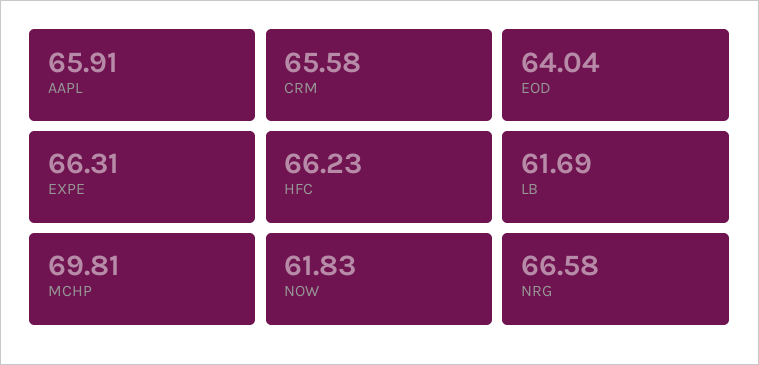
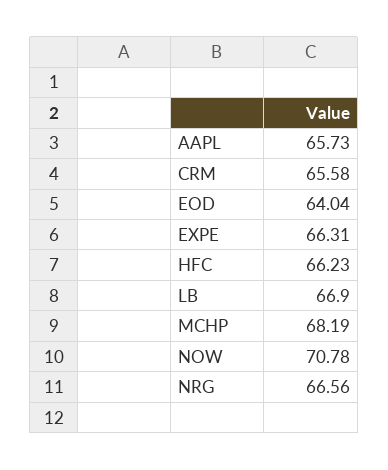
AAPL: 65.91 -> 65.73
LB: 61.69 -> 66.9
MCHP: 69.81 -> 68.19
NOW: 61.83 -> 70.78
NRG: 66.58 -> 66.56

